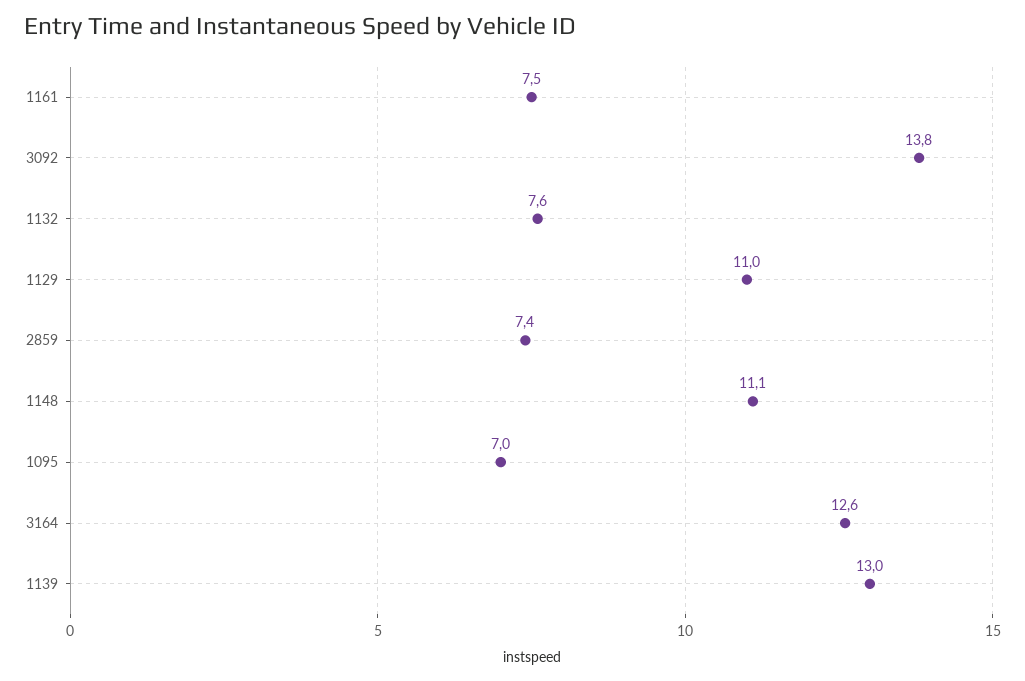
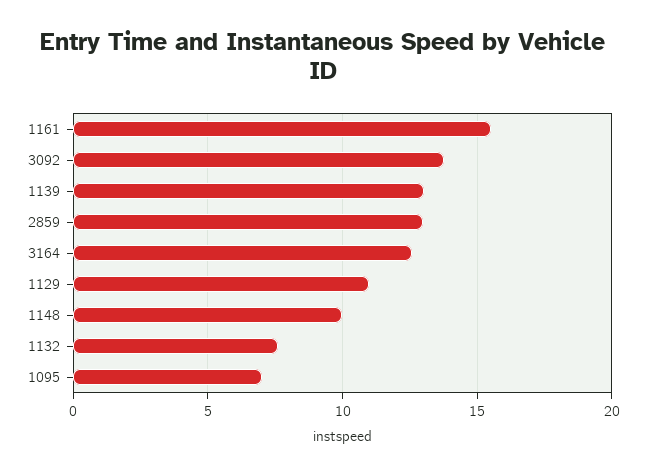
1161: 7.5 -> 15.5
2859: 7.4 -> 13
1148: 11.1 -> 10

